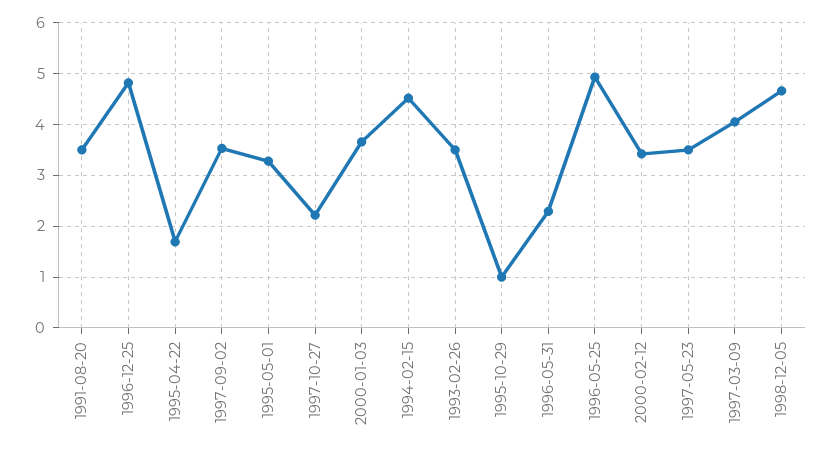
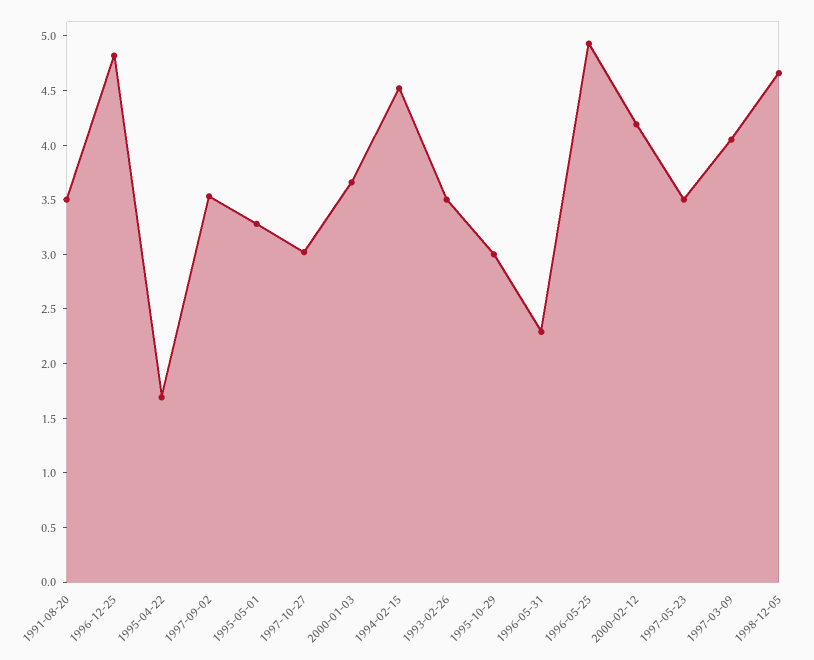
1997-10-27: 2.2 -> 3
1995-10-29: 1 -> 3
2000-02-12: 3.4 -> 4.2

